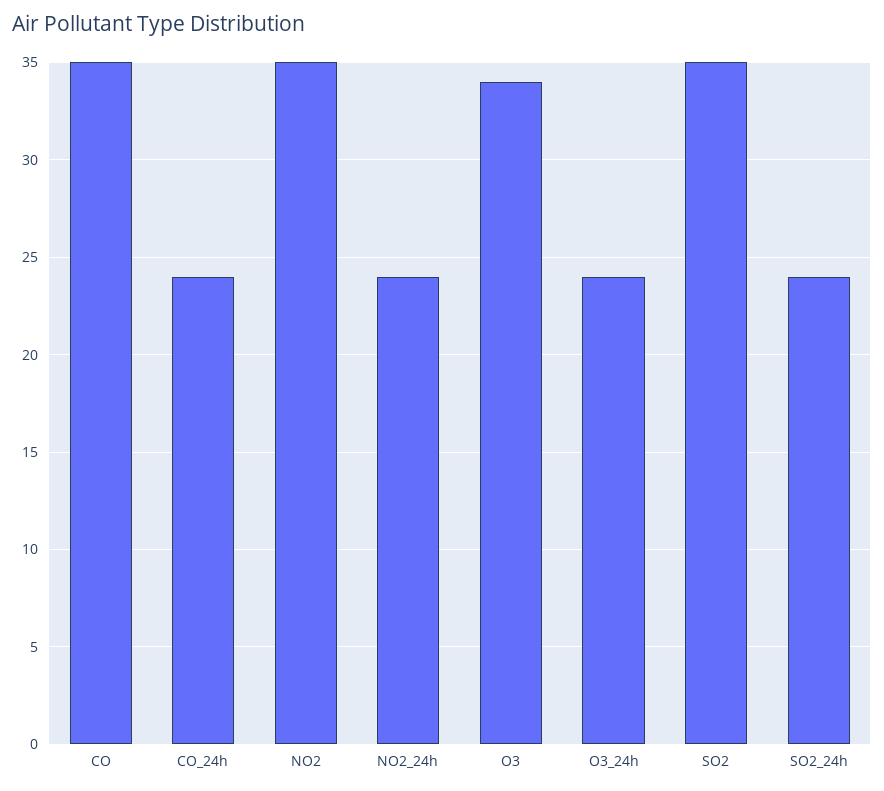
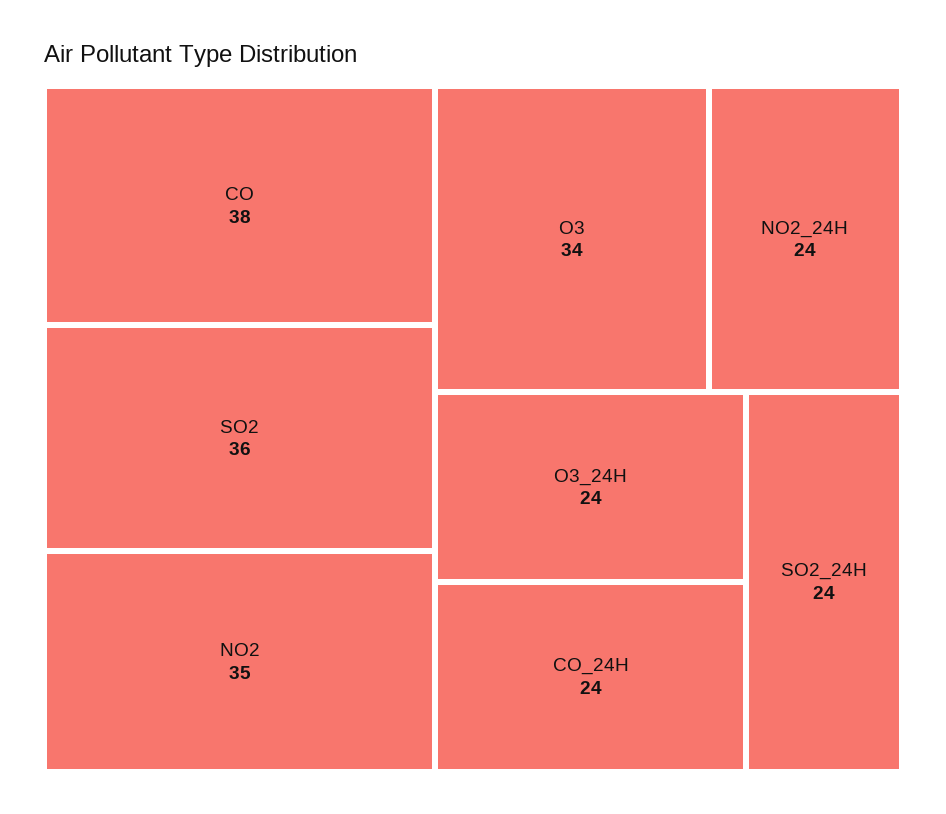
CO: 35 -> 38
SO2: 35 -> 36

